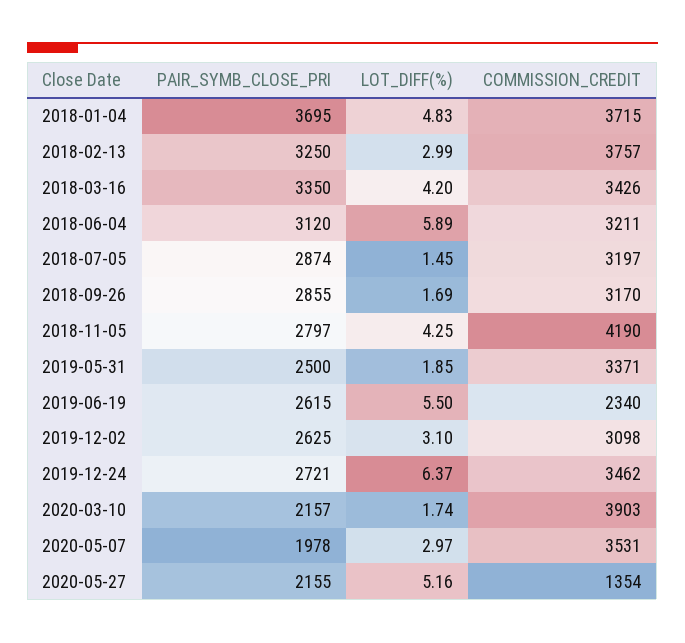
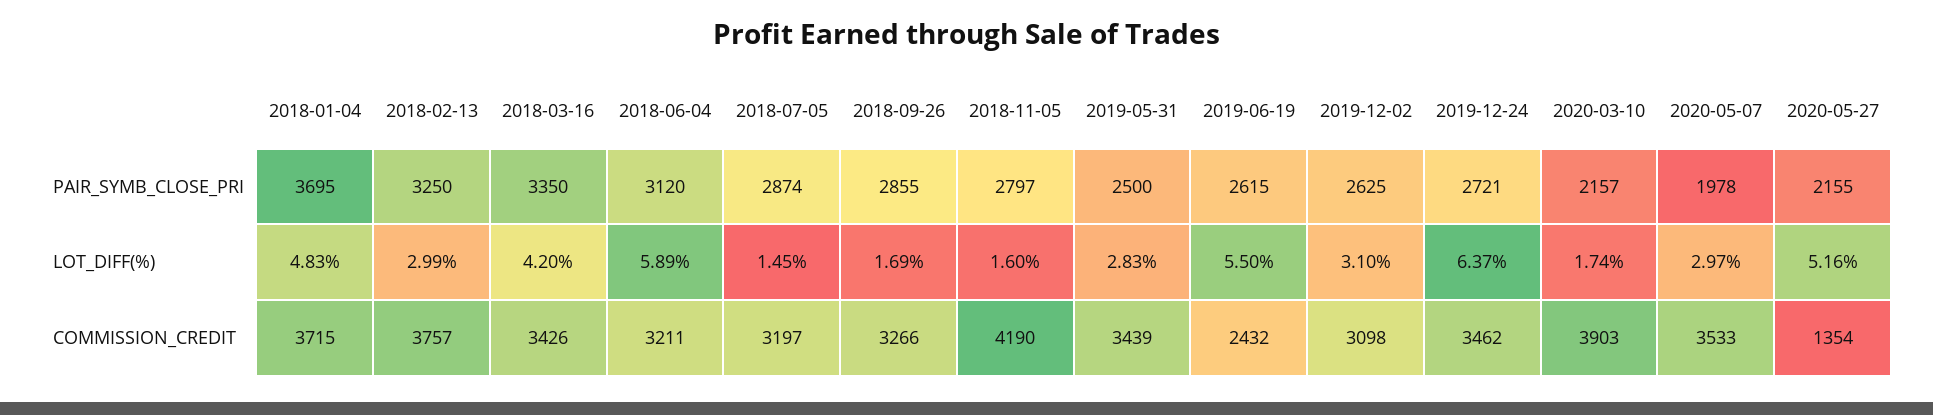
COMMISSION_CREDIT, 2018-09-26: 3170 -> 3266
LOT_DIFF(%), 2018-11-05: 4.25 -> 1.6
LOT_DIFF(%), 2019-05-31: 1.85 -> 2.83
COMMISSION_CREDIT, 2019-05-31: 3371 -> 3439
COMMISSION_CREDIT, 2019-06-19: 2340 -> 2432
COMMISSION_CREDIT, 2020-05-07: 3531 -> 3533

